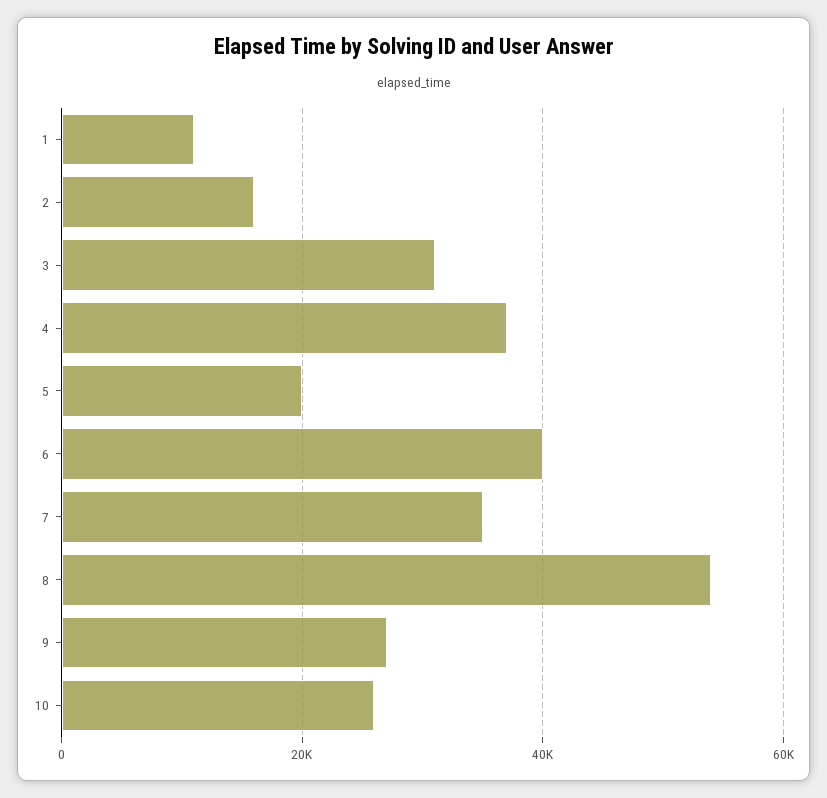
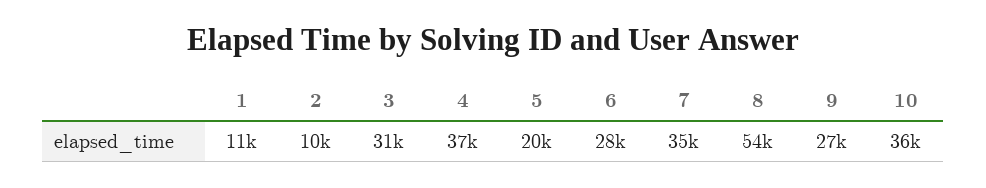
2: 16000 -> 10000
6: 40000 -> 28000
10: 26000 -> 36000

